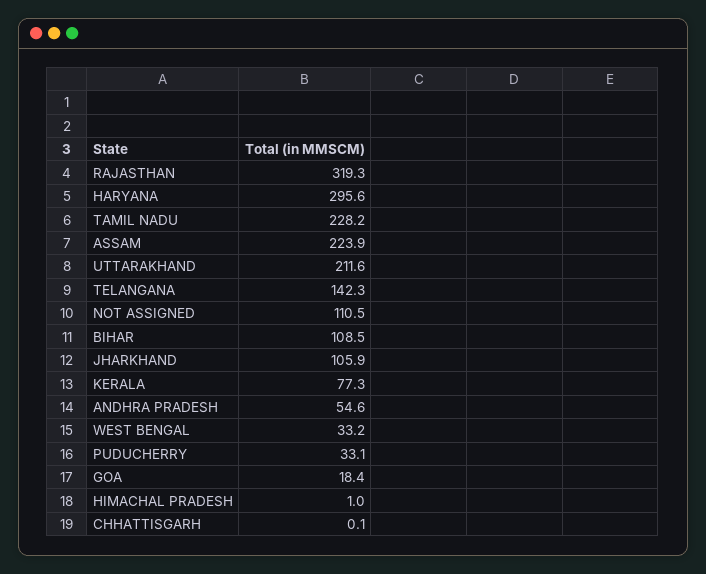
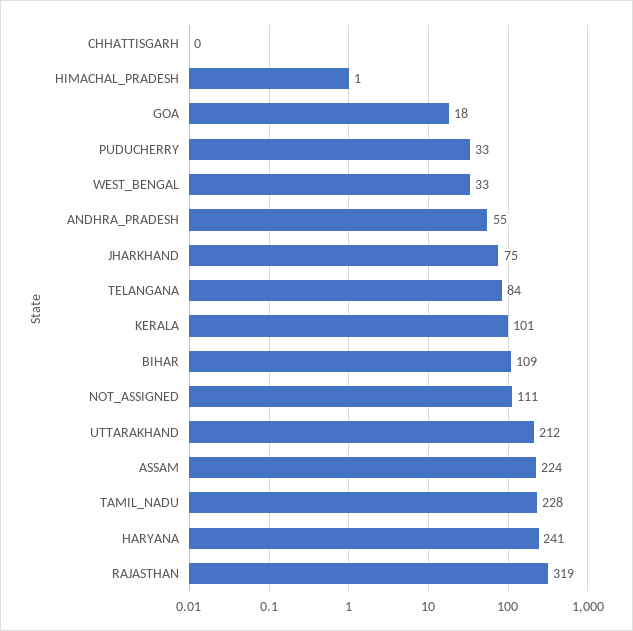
HARYANA: 295.6 -> 241
TELANGANA: 142.3 -> 84
JHARKHAND: 105.9 -> 75
KERALA: 77.3 -> 101

